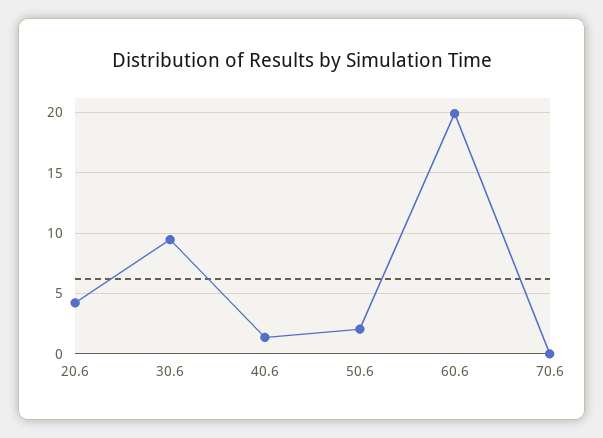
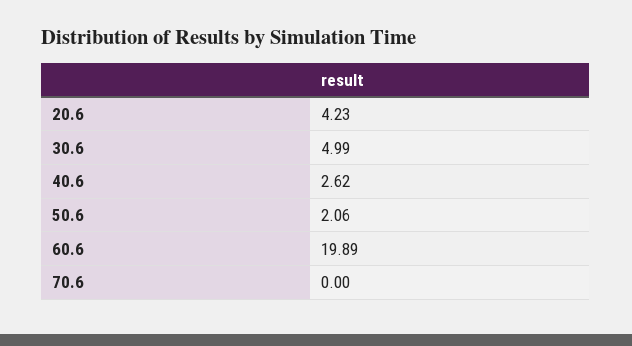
30.6: 9.5 -> 4.99
40.6: 1.5 -> 2.62

